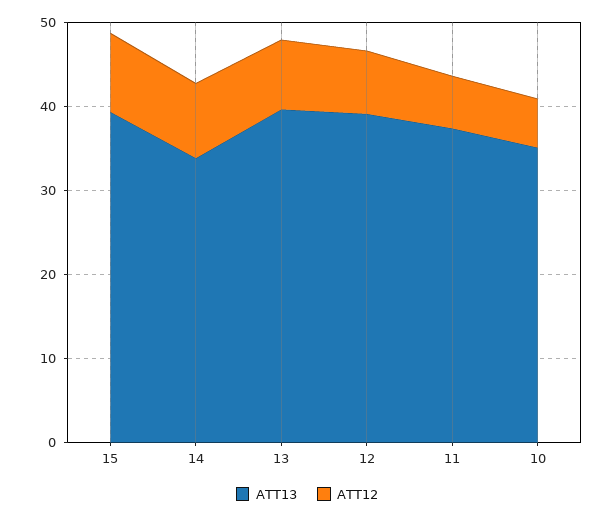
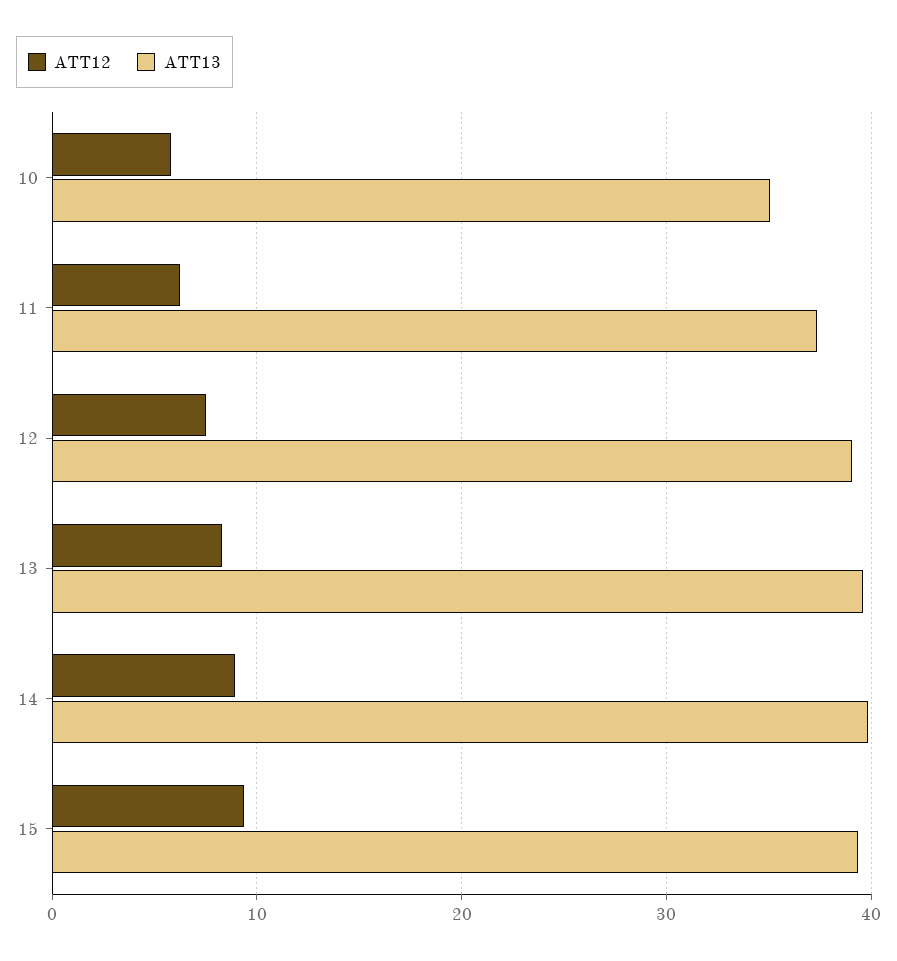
ATT13, 14: 34 -> 40

